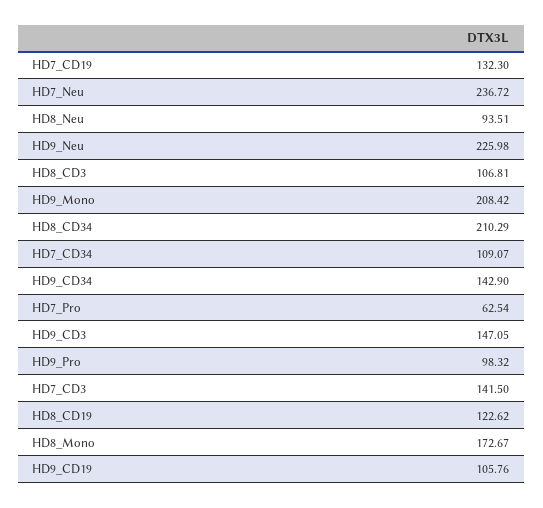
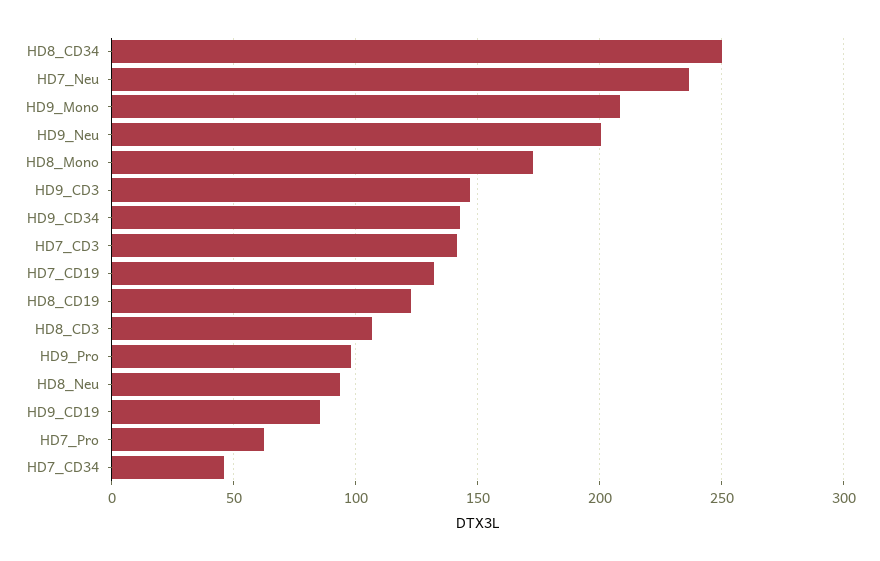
HD9_Neu: 225.98 -> 200
HD8_CD34: 210.29 -> 250
HD7_CD34: 109.07 -> 45
HD9_CD19: 105.76 -> 85

